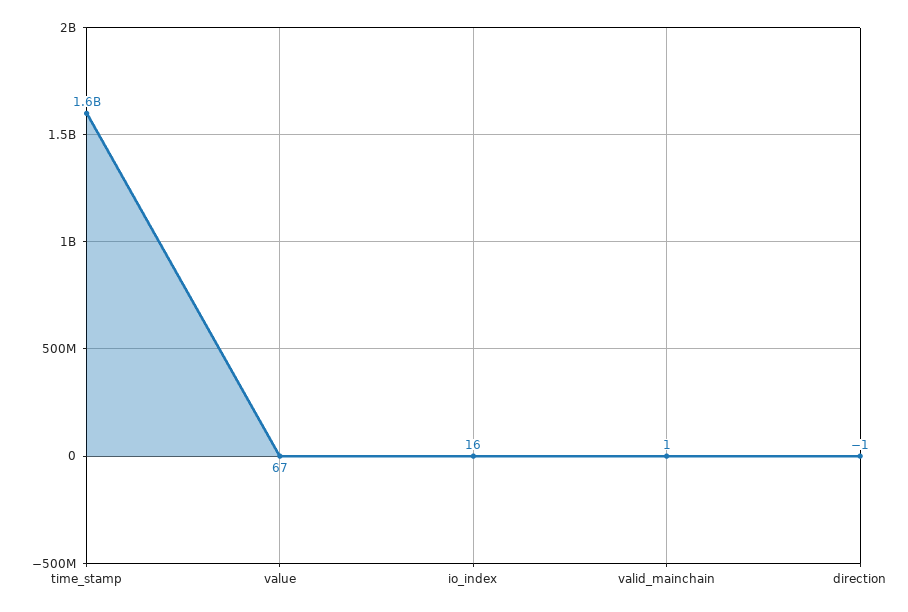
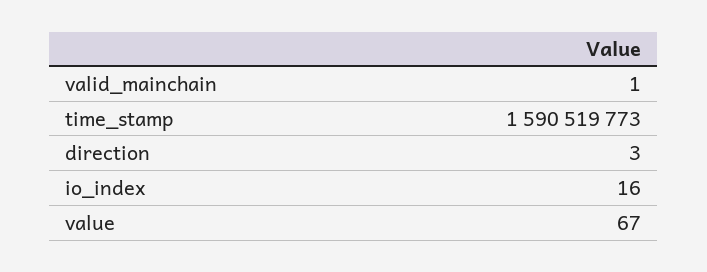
direction: -1 -> 3

